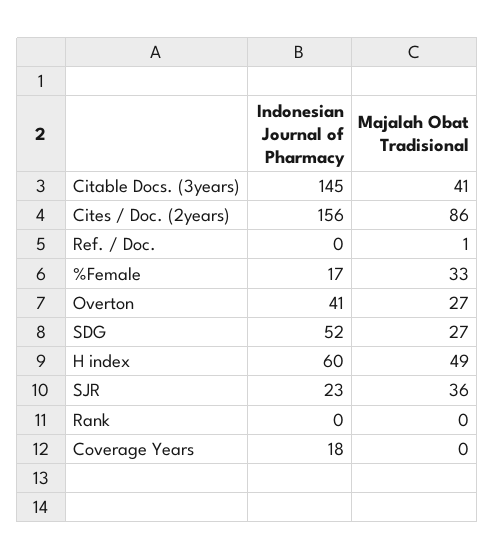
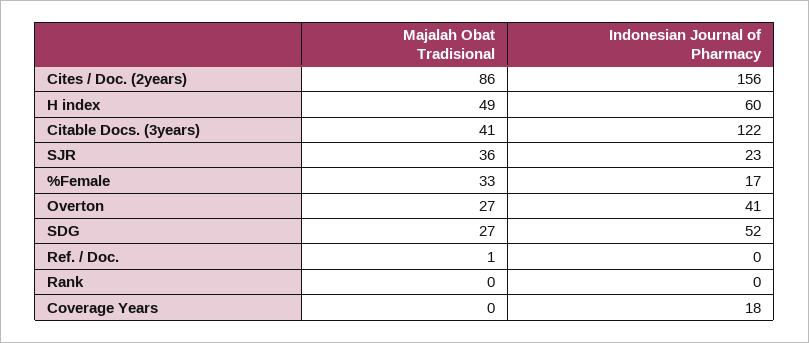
Indonesian Journal of Pharmacy, Citable Docs. (3years): 145 -> 122

